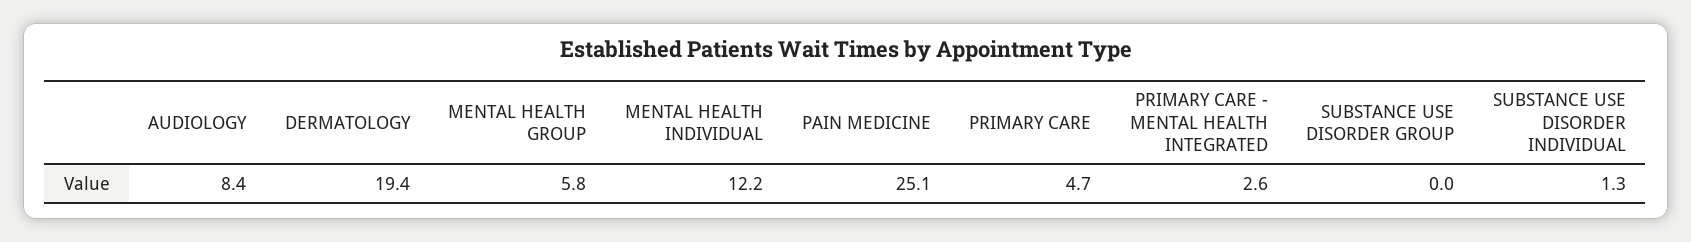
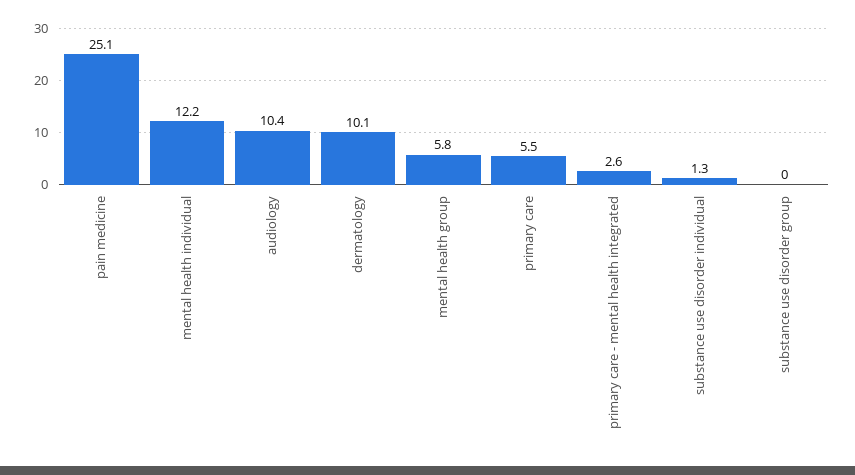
AUDIOLOGY: 8.4 -> 10.4
DERMATOLOGY: 19.4 -> 10.1
PRIMARY CARE: 4.7 -> 5.5

